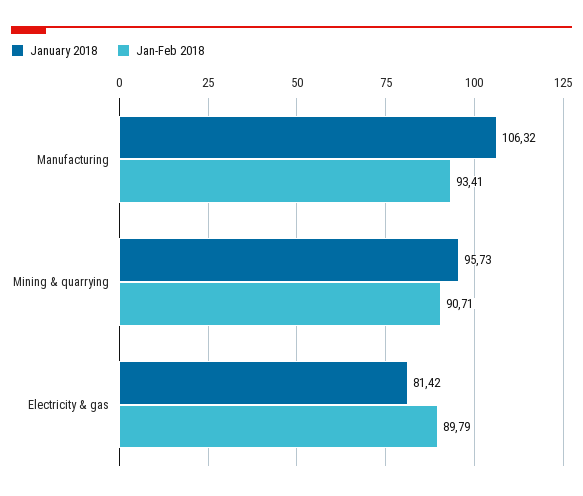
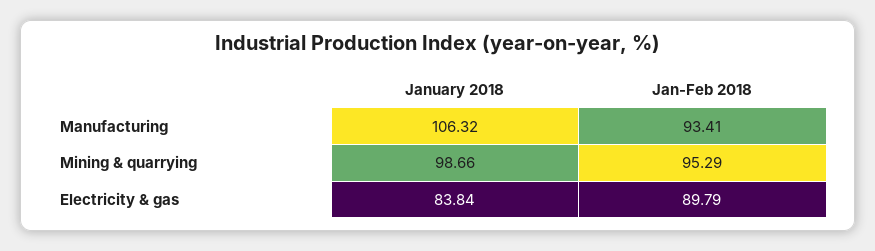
January 2018, Mining & quarrying: 95.73 -> 98.66
Jan-Feb 2018, Mining & quarrying: 90.71 -> 95.29
January 2018, Electricity & gas: 81.42 -> 83.84

